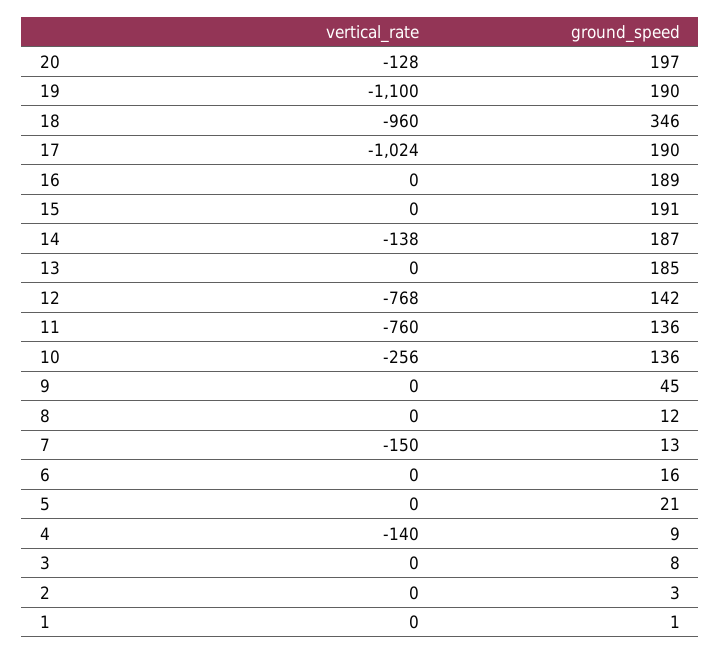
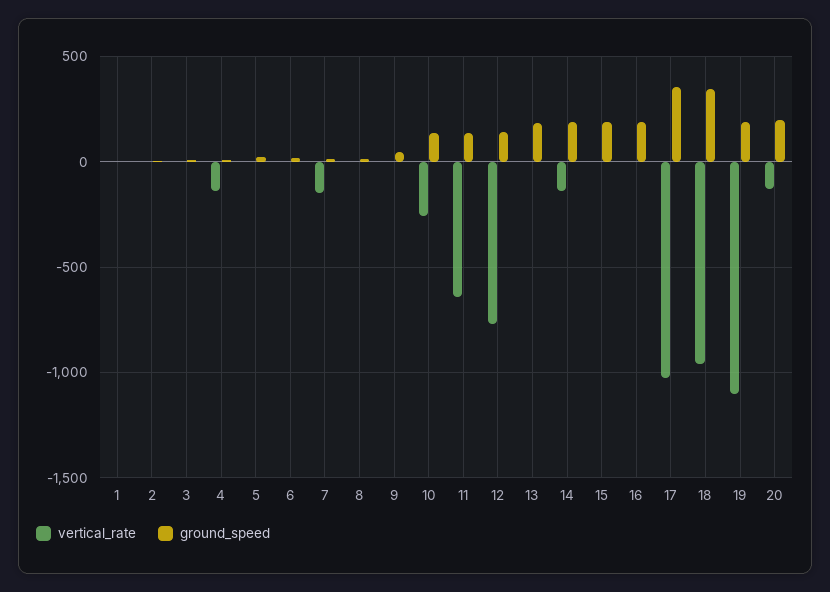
ground_speed, 17: 190 -> 350
vertical_rate, 11: -760 -> -650

